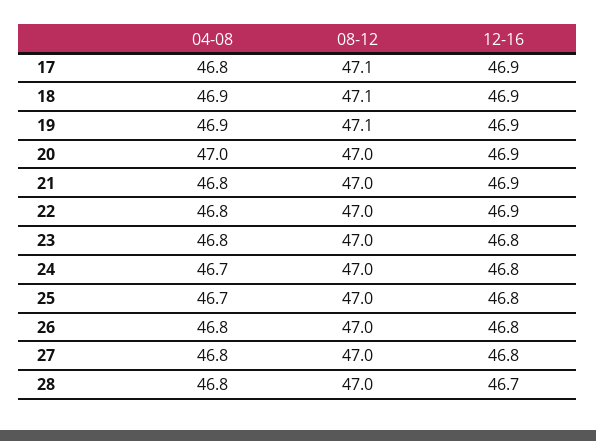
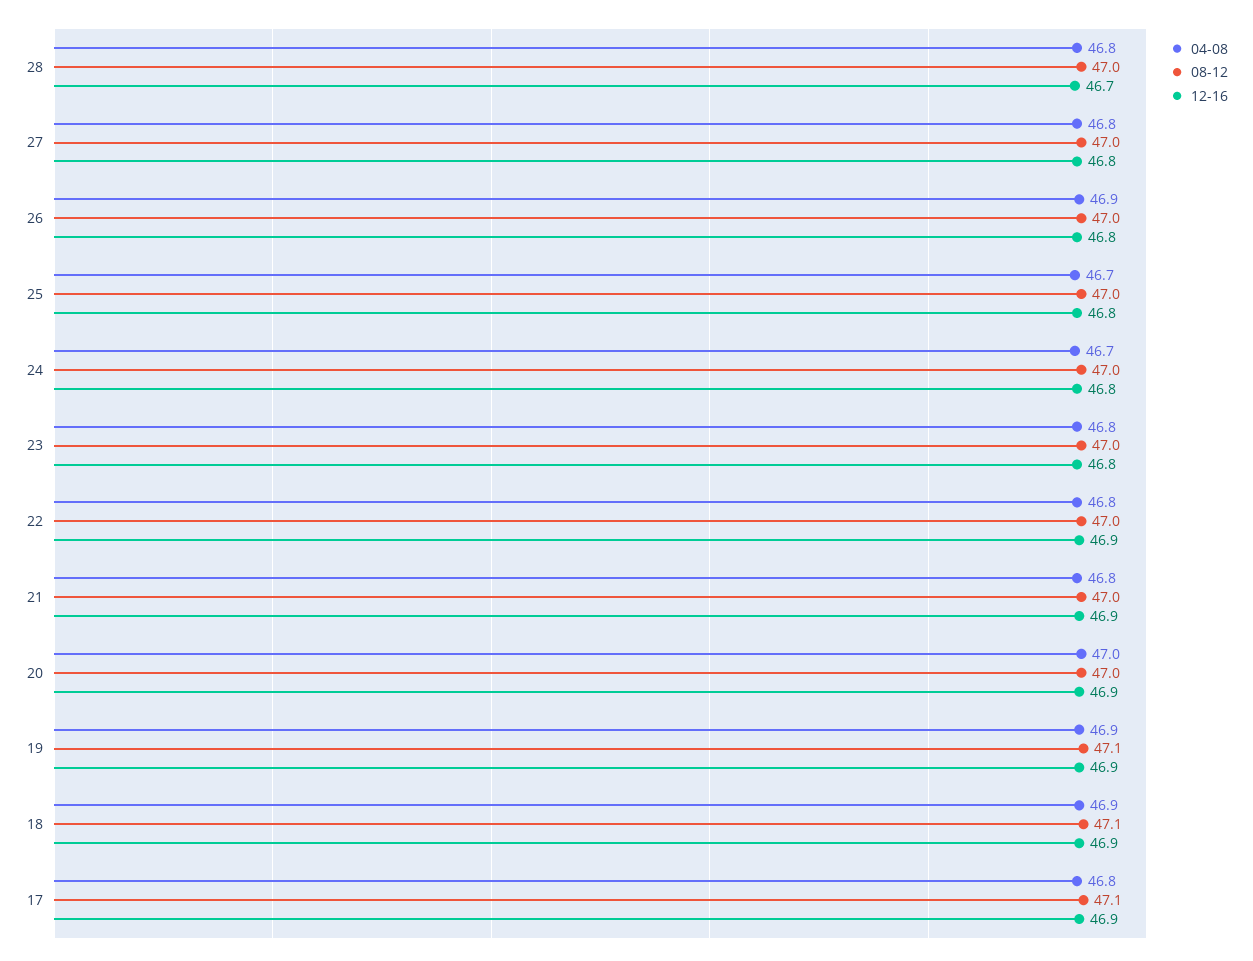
04-08, 26: 46.8 -> 46.9

